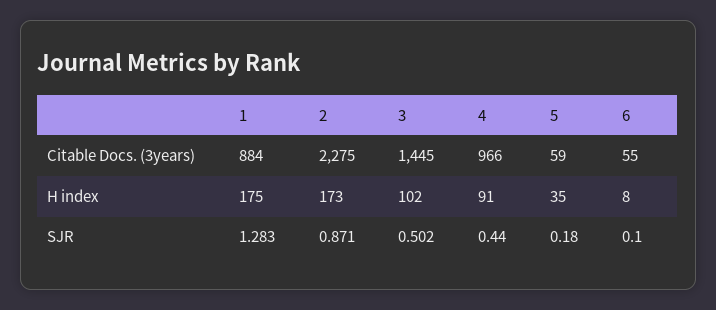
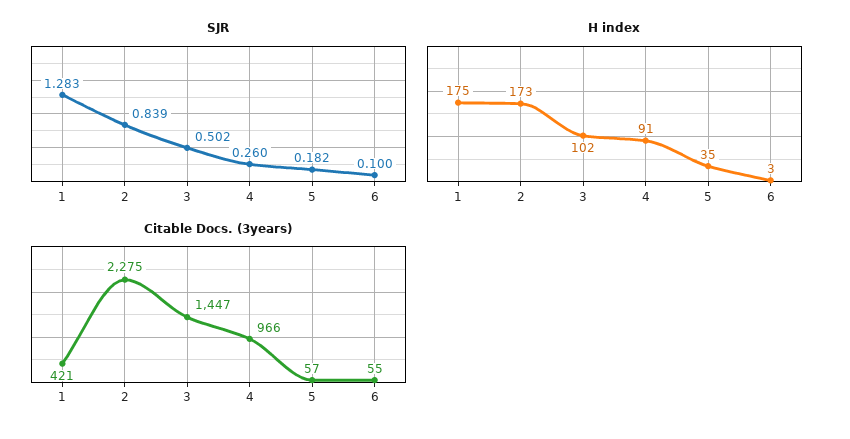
Citable Docs. (3years), 1: 884 -> 421
Citable Docs. (3years), 3: 1445 -> 1447
Citable Docs. (3years), 5: 59 -> 57
H index, 6: 8 -> 3
SJR, 2: 0.871 -> 0.839
SJR, 4: 0.44 -> 0.26
SJR, 5: 0.18 -> 0.182

